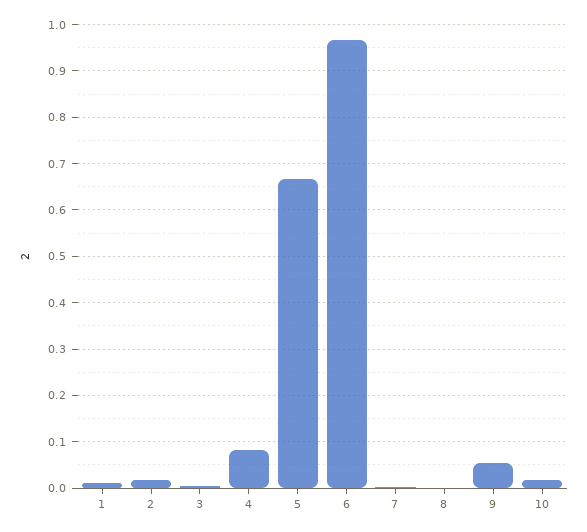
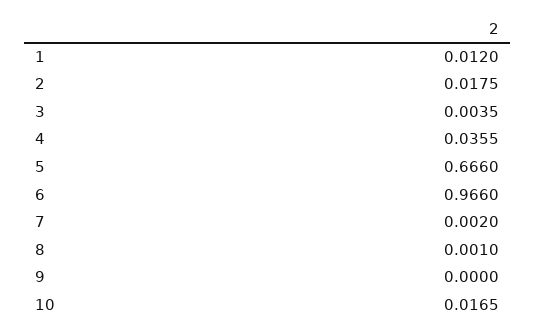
4: 0.08 -> 0.0355
9: 0.06 -> 0

